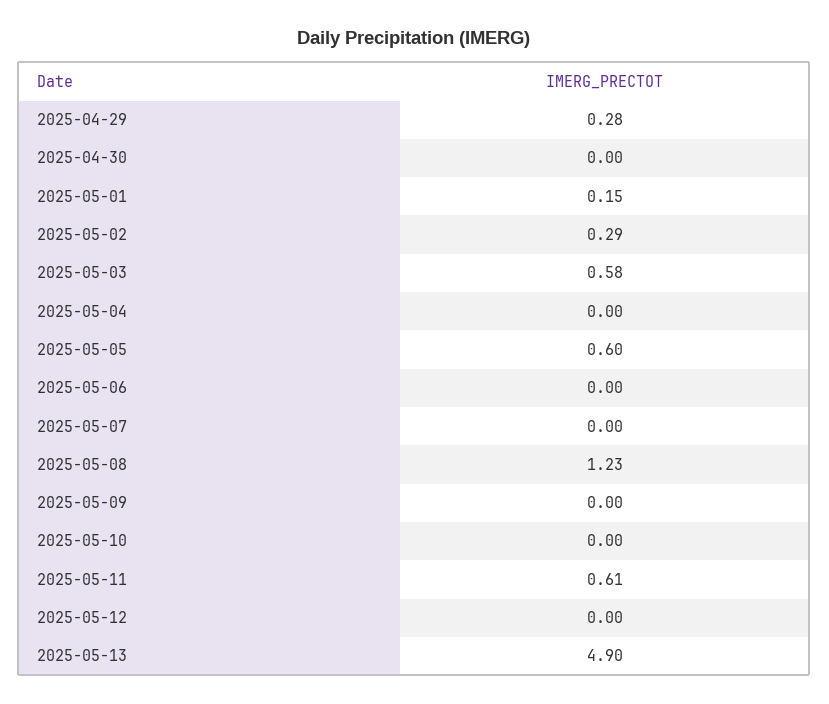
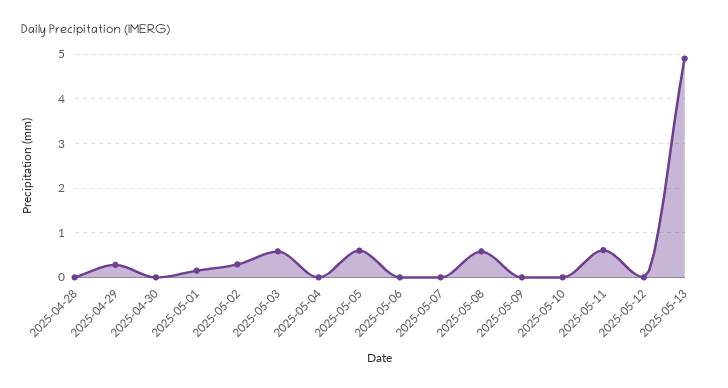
2025-05-08: 1.23 -> 0.6
2025-04-28: none -> 0

